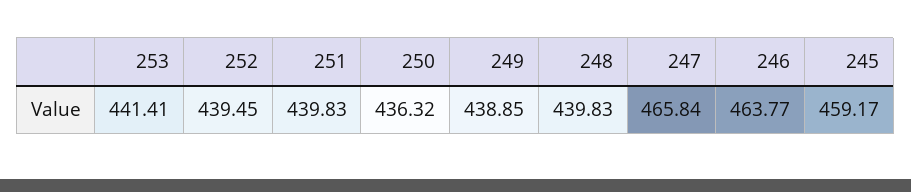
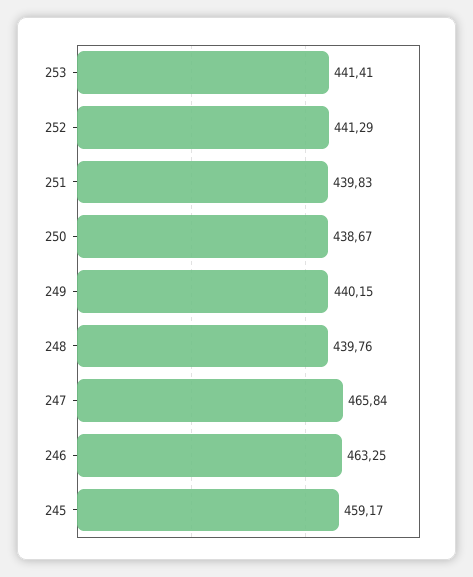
252: 439.45 -> 441.29
250: 436.32 -> 438.67
249: 438.85 -> 440.15
248: 439.83 -> 439.76
246: 463.77 -> 463.25

